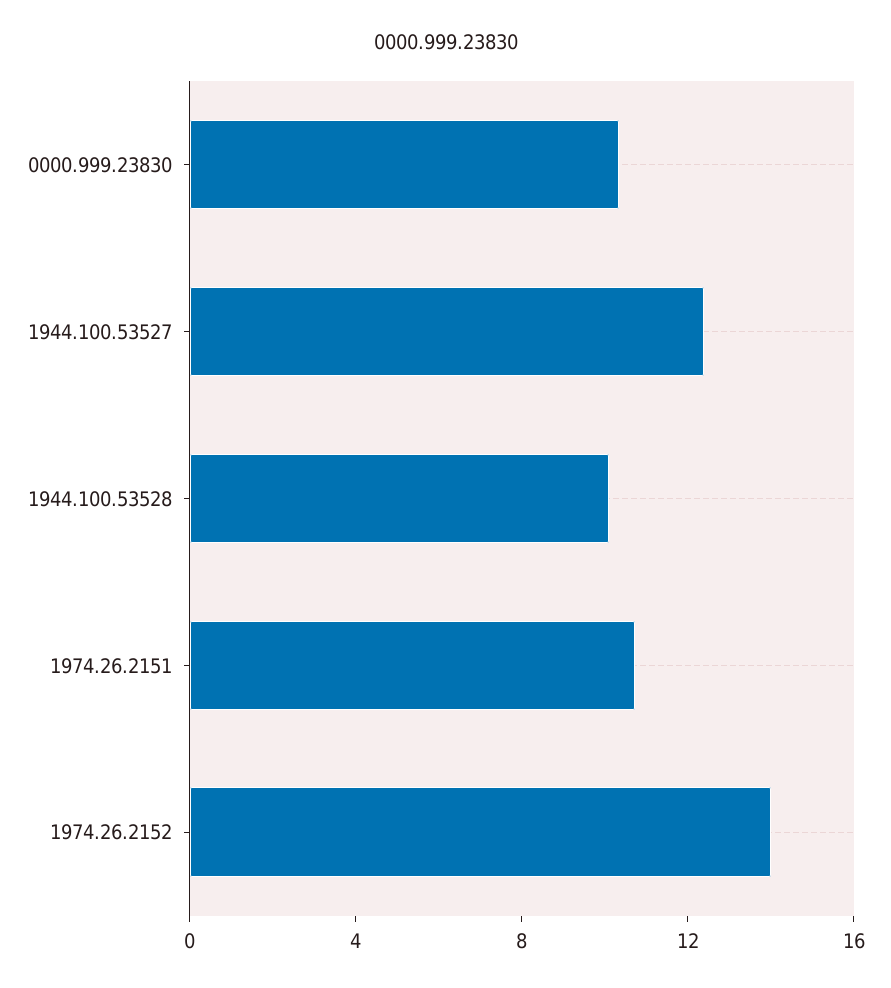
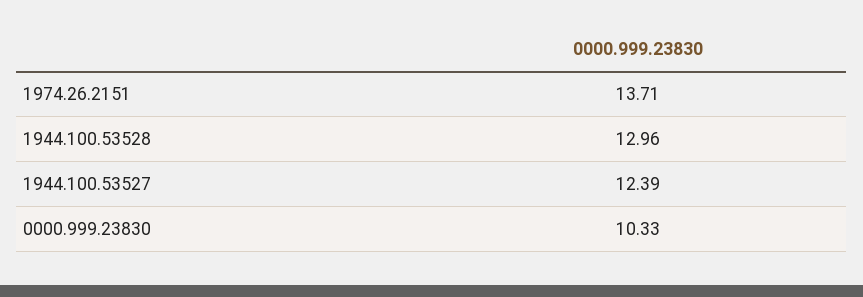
1944.100.53528: 10 -> 12.96
1974.26.2151: 11 -> 13.71
1974.26.2152: 14 -> none

